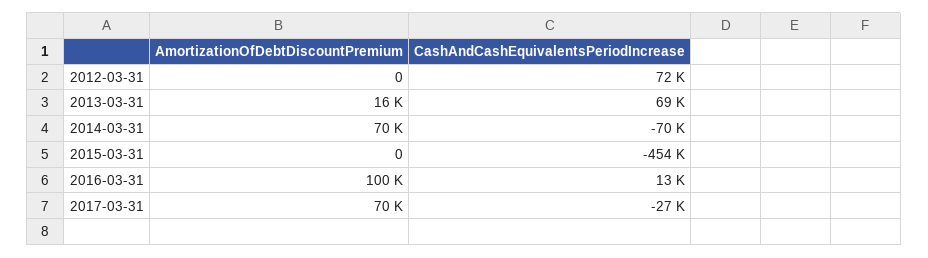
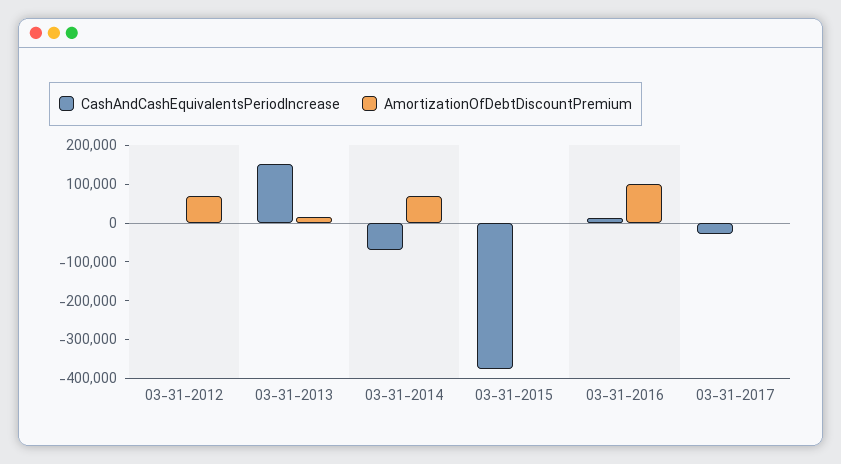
AmortizationOfDebtDiscountPremium, 2012-03-31: 0 -> 75000
CashAndCashEquivalentsPeriodIncrease, 2012-03-31: 72000 -> 0
CashAndCashEquivalentsPeriodIncrease, 2013-03-31: 69000 -> 150000
CashAndCashEquivalentsPeriodIncrease, 2015-03-31: -454000 -> -375000
AmortizationOfDebtDiscountPremium, 2017-03-31: 70000 -> 0

